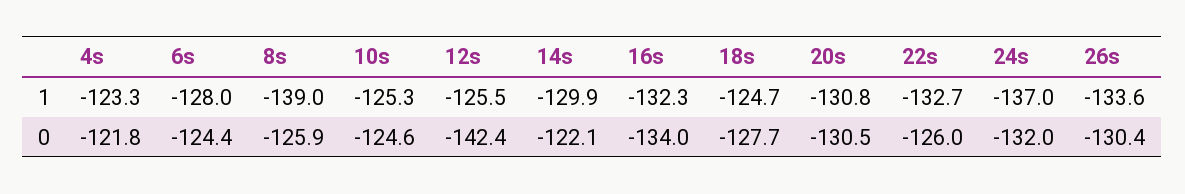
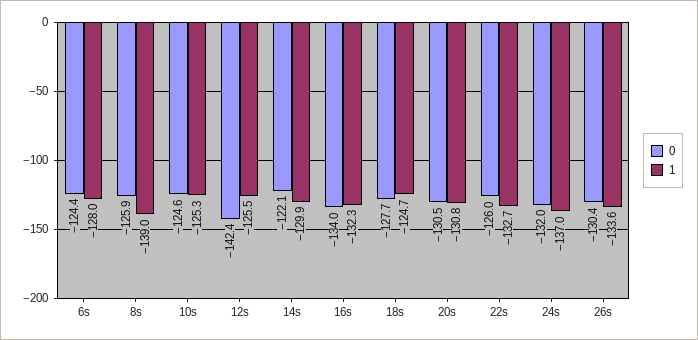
1, 4s: -123.3 -> none
0, 4s: -121.8 -> none

